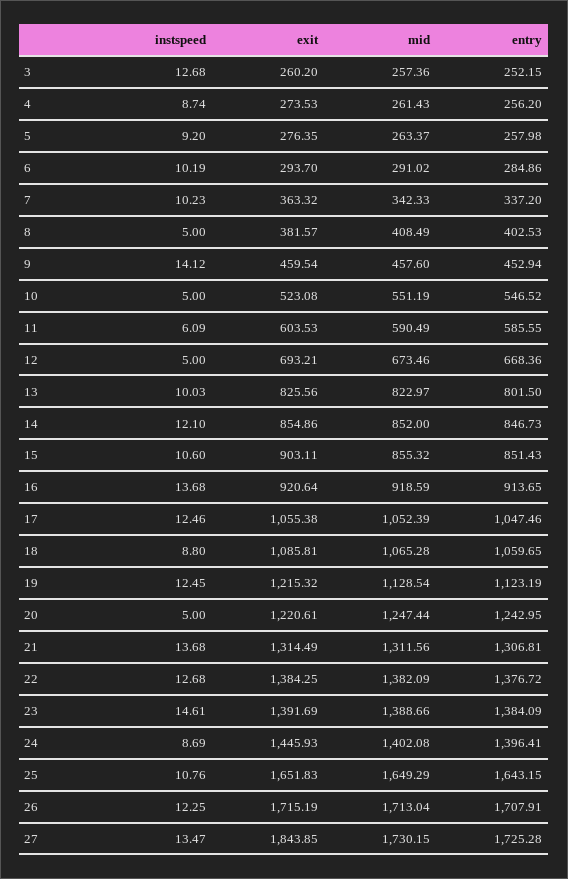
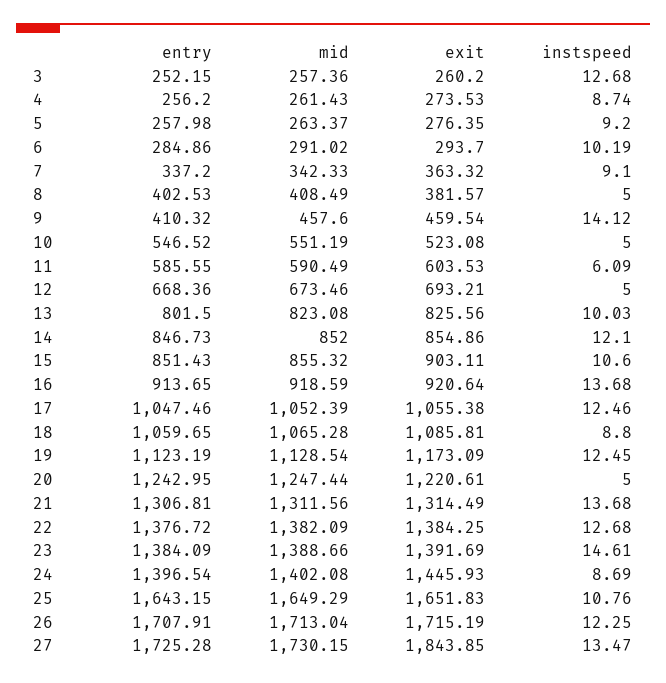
instspeed, 7: 10.23 -> 9.1
entry, 9: 452.94 -> 410.32
mid, 13: 822.97 -> 823.08
exit, 19: 1215.32 -> 1173.09
entry, 24: 1396.41 -> 1396.54

